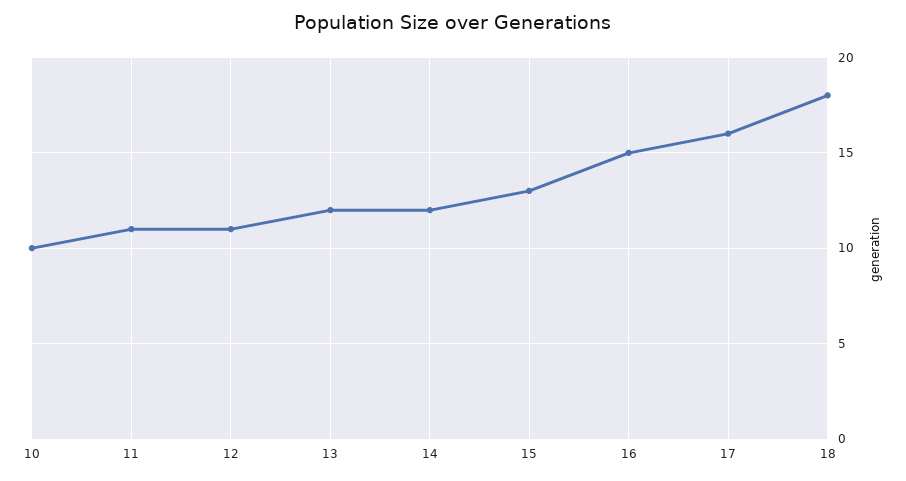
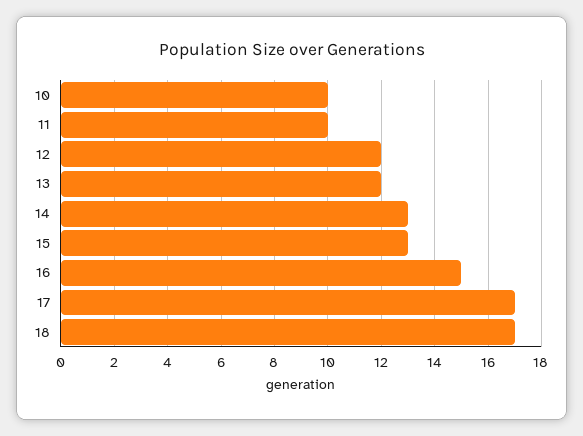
11: 11 -> 10
12: 11 -> 12
14: 12 -> 13
17: 16 -> 17
18: 18 -> 17

